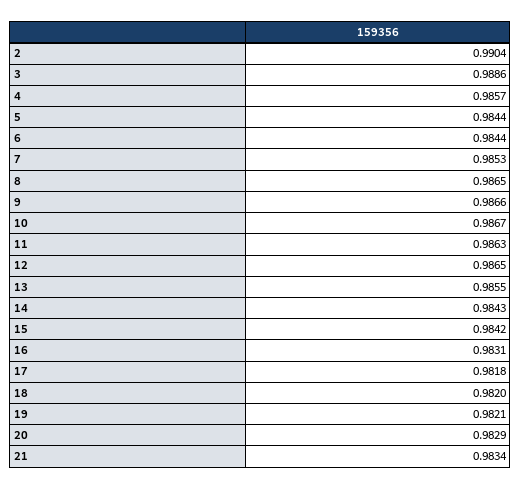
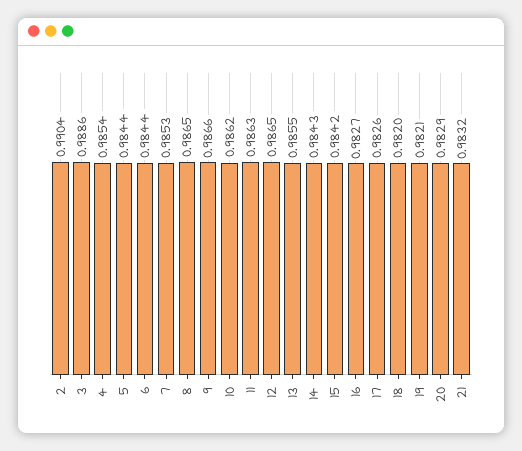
4: 0.9857 -> 0.9854
10: 0.9867 -> 0.9862
16: 0.9831 -> 0.9827
17: 0.9818 -> 0.9826
21: 0.9834 -> 0.9832

